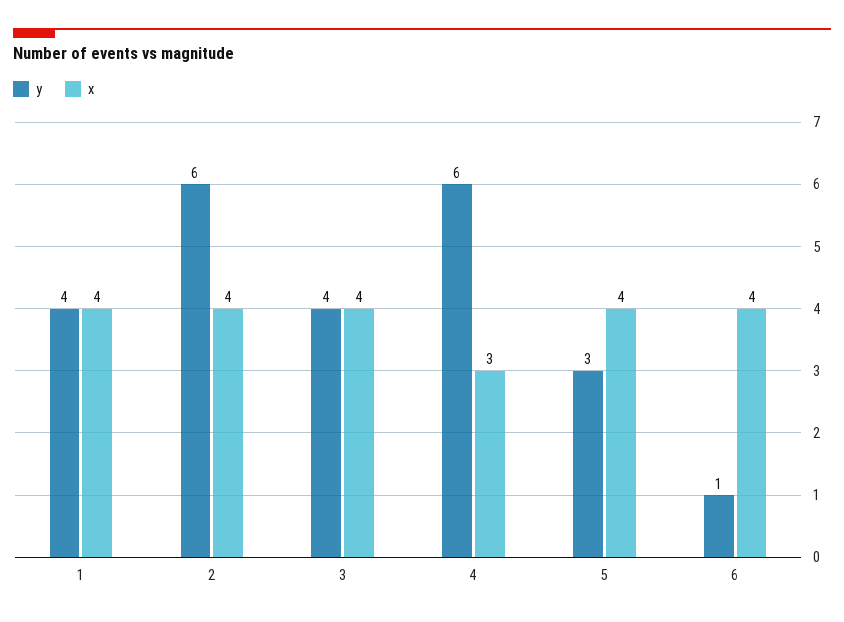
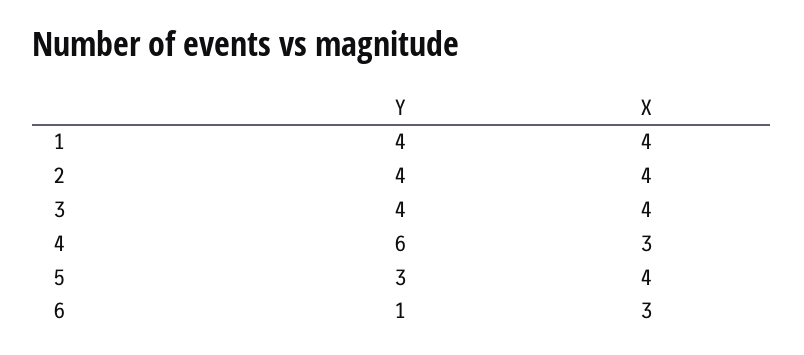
y, 2: 6 -> 4
x, 6: 4 -> 3

